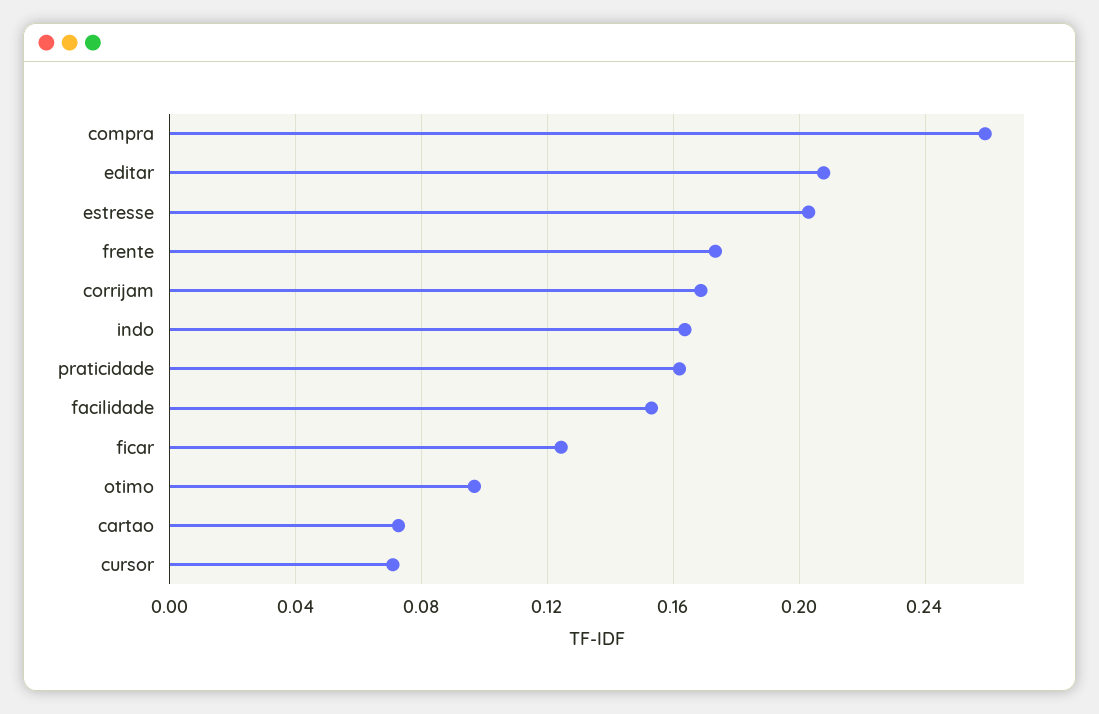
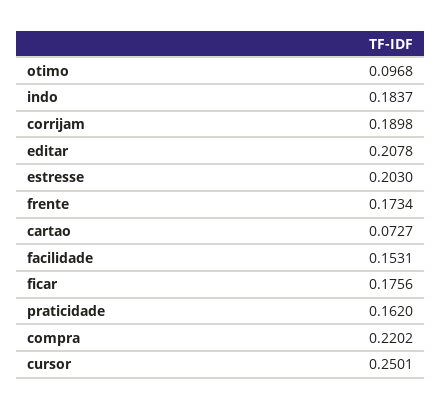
compra: 0.26 -> 0.2202
corrijam: 0.17 -> 0.1898
indo: 0.165 -> 0.1837
ficar: 0.125 -> 0.1756
cursor: 0.07 -> 0.2501

